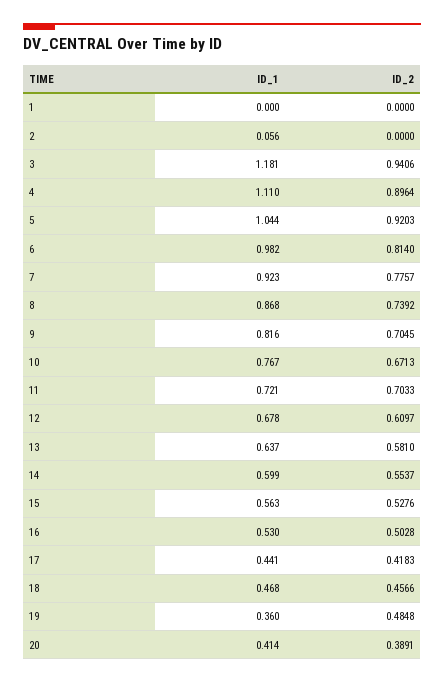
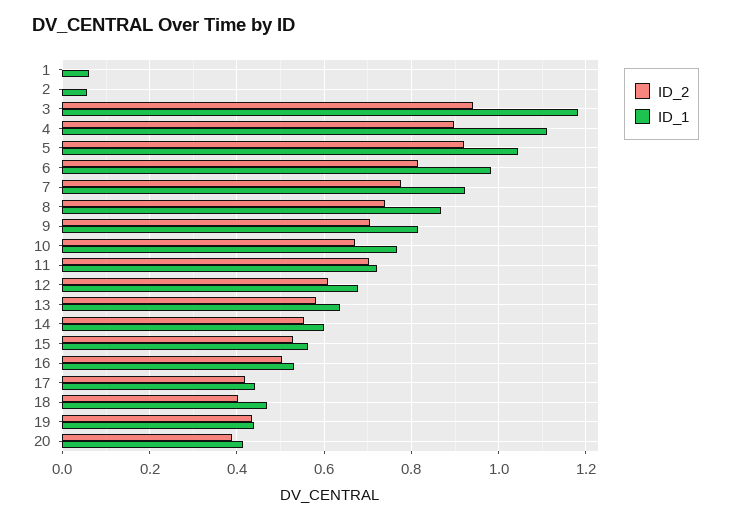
ID_1, 1: 0 -> 0.06
ID_2, 18: 0.4566 -> 0.4
ID_1, 19: 0.36 -> 0.44
ID_2, 19: 0.4848 -> 0.44

